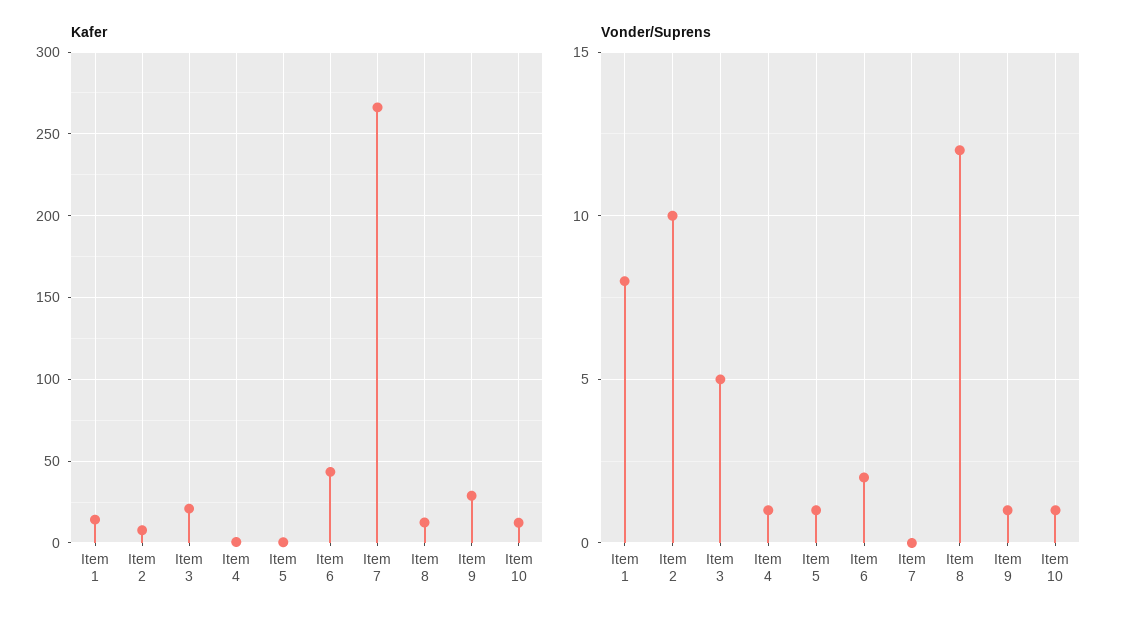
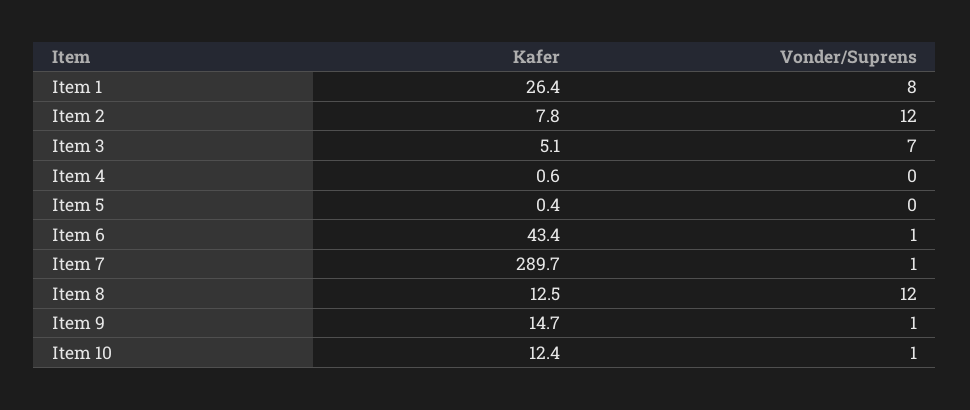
Kafer, Item 1: 15 -> 26.4
Kafer, Item 3: 20 -> 5.1
Kafer, Item 7: 265 -> 289.7
Kafer, Item 9: 30 -> 14.7
Vonder/Suprens, Item 2: 10 -> 12
Vonder/Suprens, Item 3: 5 -> 7
Vonder/Suprens, Item 4: 1 -> 0
Vonder/Suprens, Item 5: 1 -> 0
Vonder/Suprens, Item 6: 2 -> 1
Vonder/Suprens, Item 7: 0 -> 1

